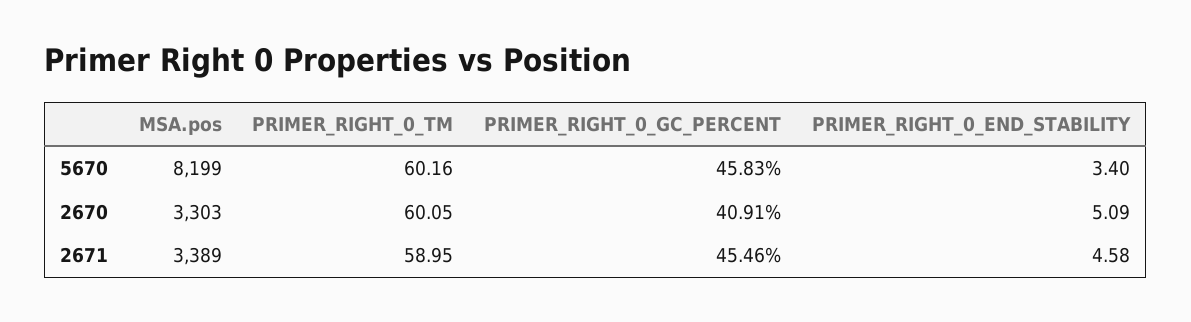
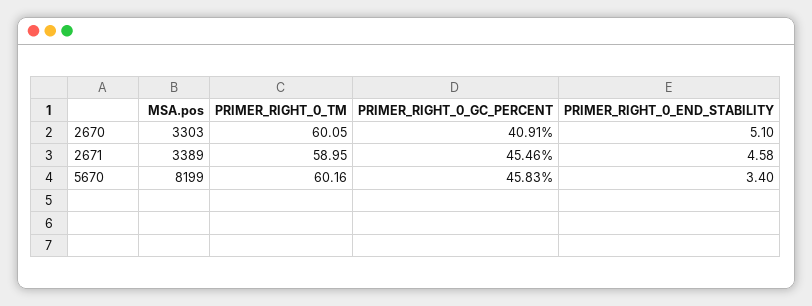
PRIMER_RIGHT_0_END_STABILITY, 2670: 5.09 -> 5.1

